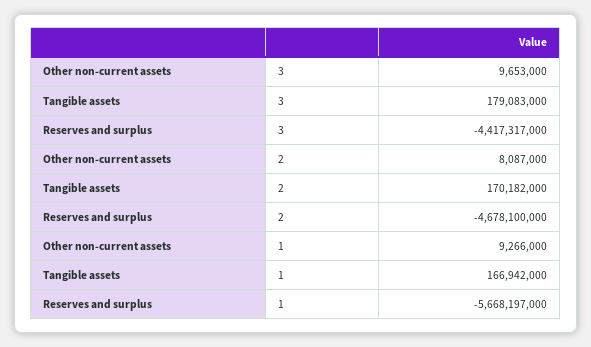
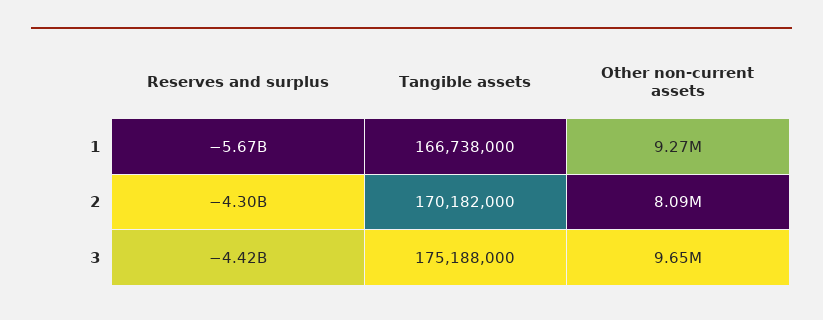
Tangible assets, 3: 179083000 -> 175188000
Reserves and surplus, 2: -4678100000 -> -4300000000
Tangible assets, 1: 166942000 -> 166738000

